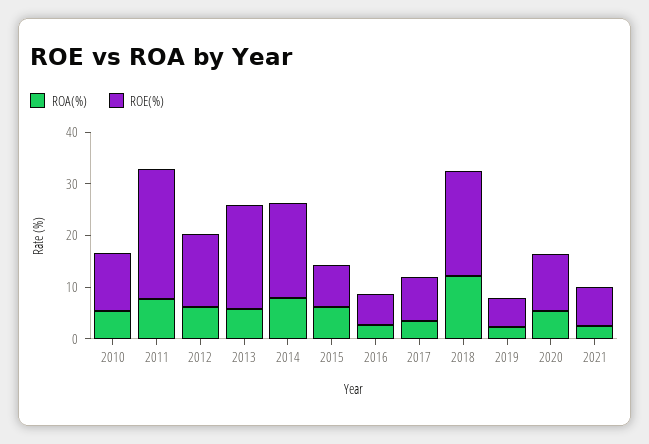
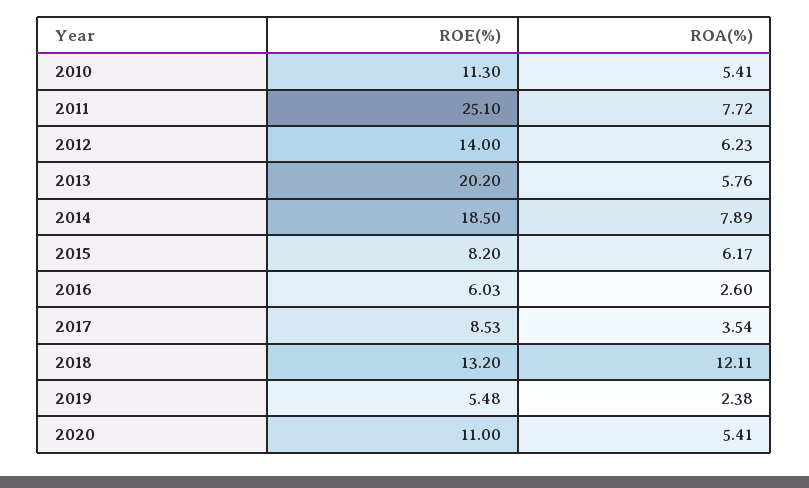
ROE(%), 2018: 20 -> 13.2
ROA(%), 2021: 2 -> none
ROE(%), 2021: 8 -> none

